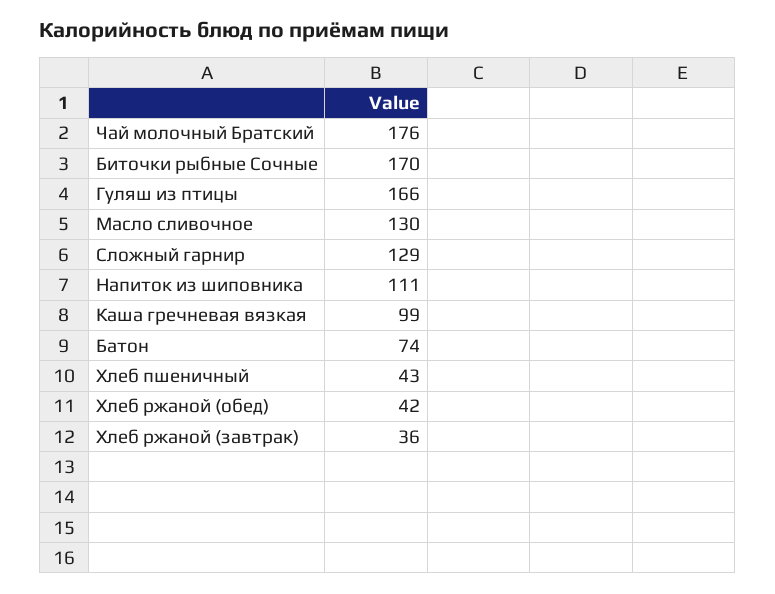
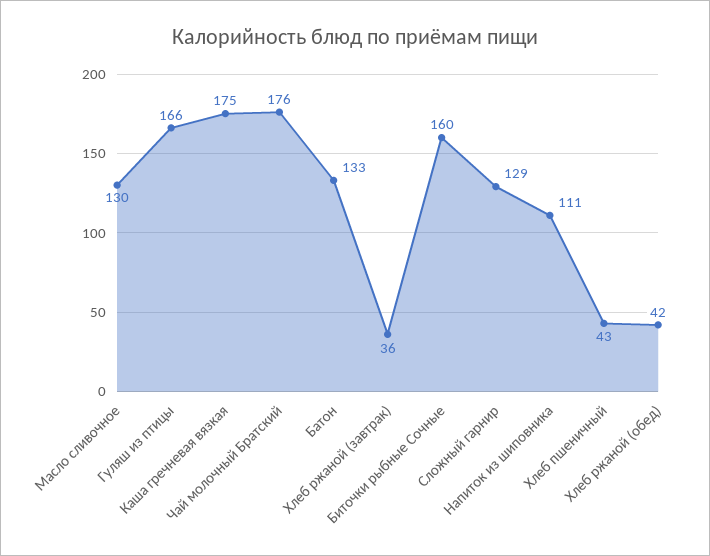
Биточки рыбные Сочные: 170 -> 160
Каша гречневая вязкая: 99 -> 175
Батон: 74 -> 133

